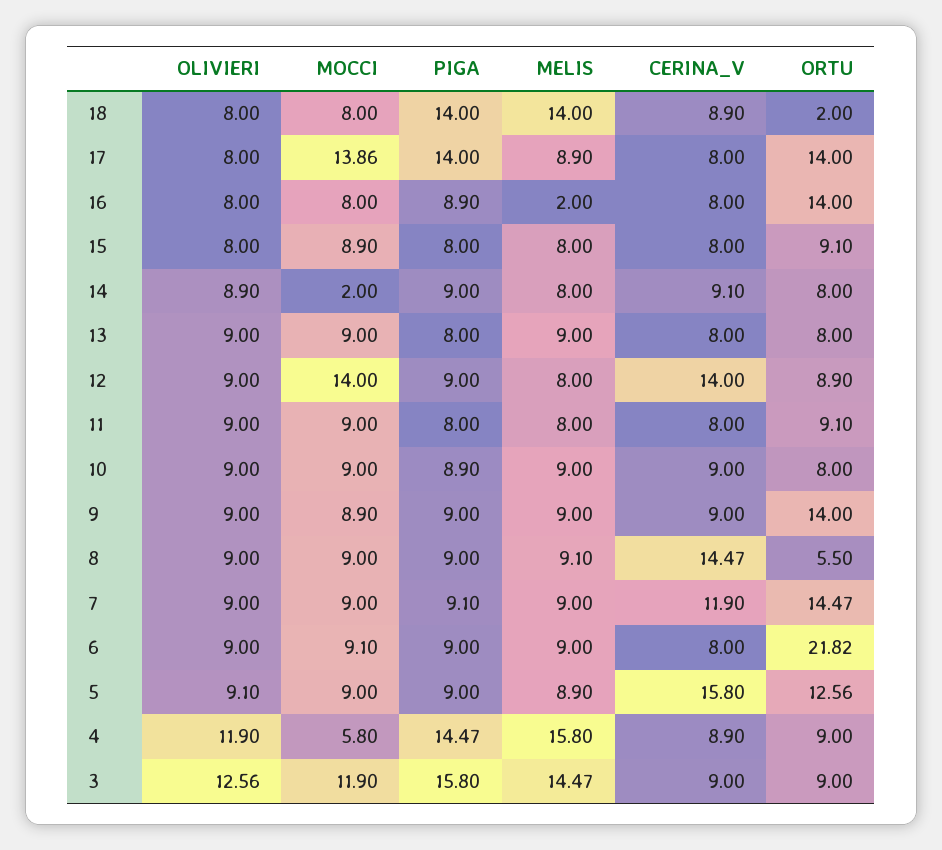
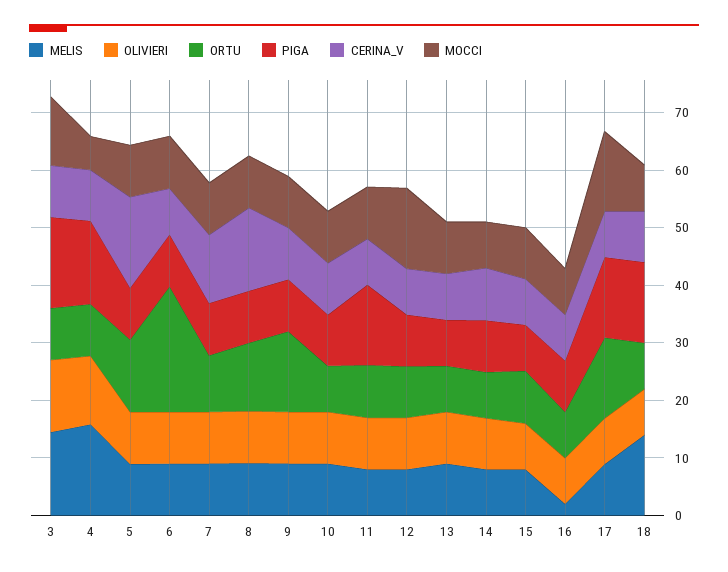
ORTU, 18: 2 -> 8
ORTU, 16: 14 -> 8
MOCCI, 14: 2 -> 8
CERINA_V, 12: 14 -> 8
PIGA, 11: 8 -> 14
ORTU, 8: 5.5 -> 12
ORTU, 7: 14.47 -> 10

